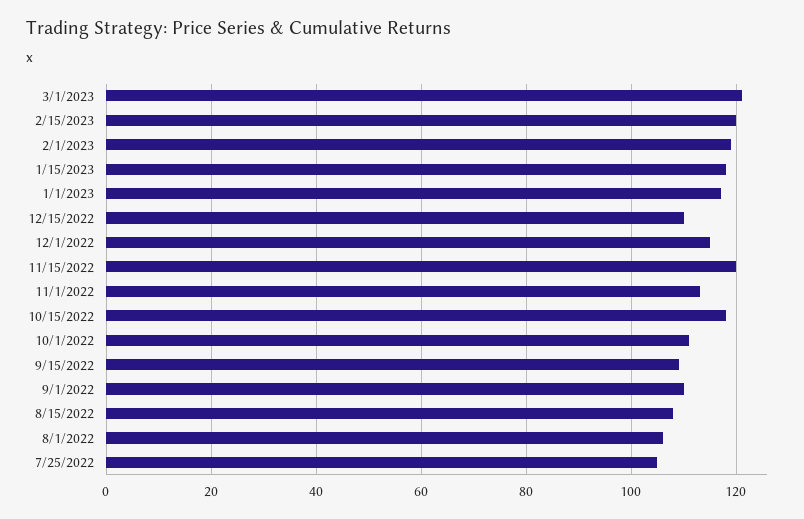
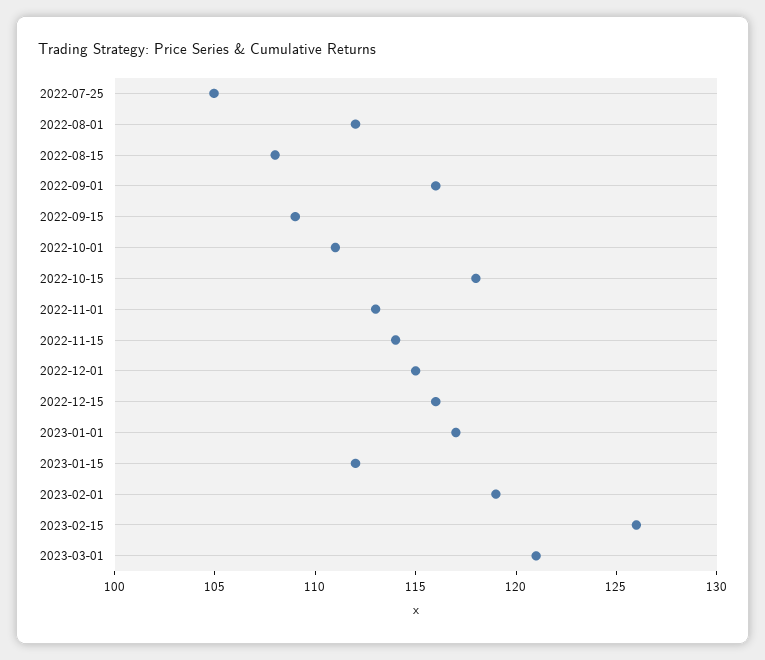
2/15/2023: 120 -> 126
1/15/2023: 118 -> 112
12/15/2022: 110 -> 116
11/15/2022: 120 -> 114
9/1/2022: 110 -> 116
8/1/2022: 106 -> 112

